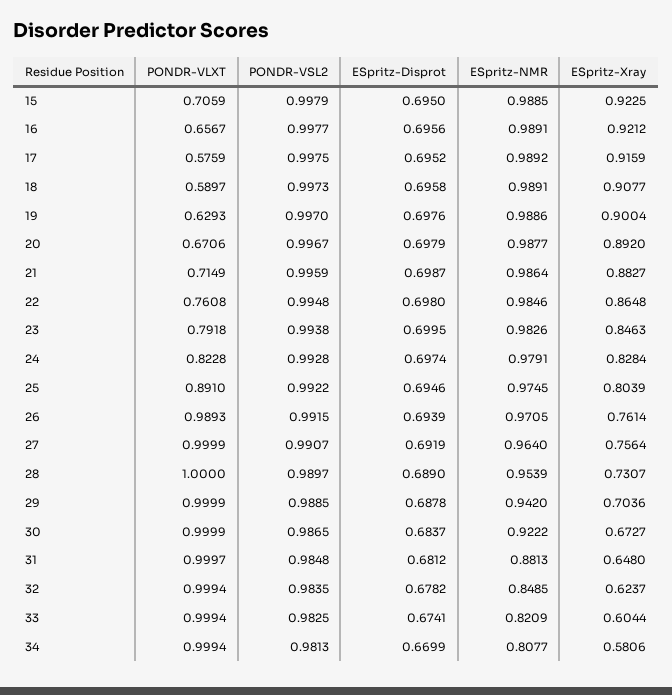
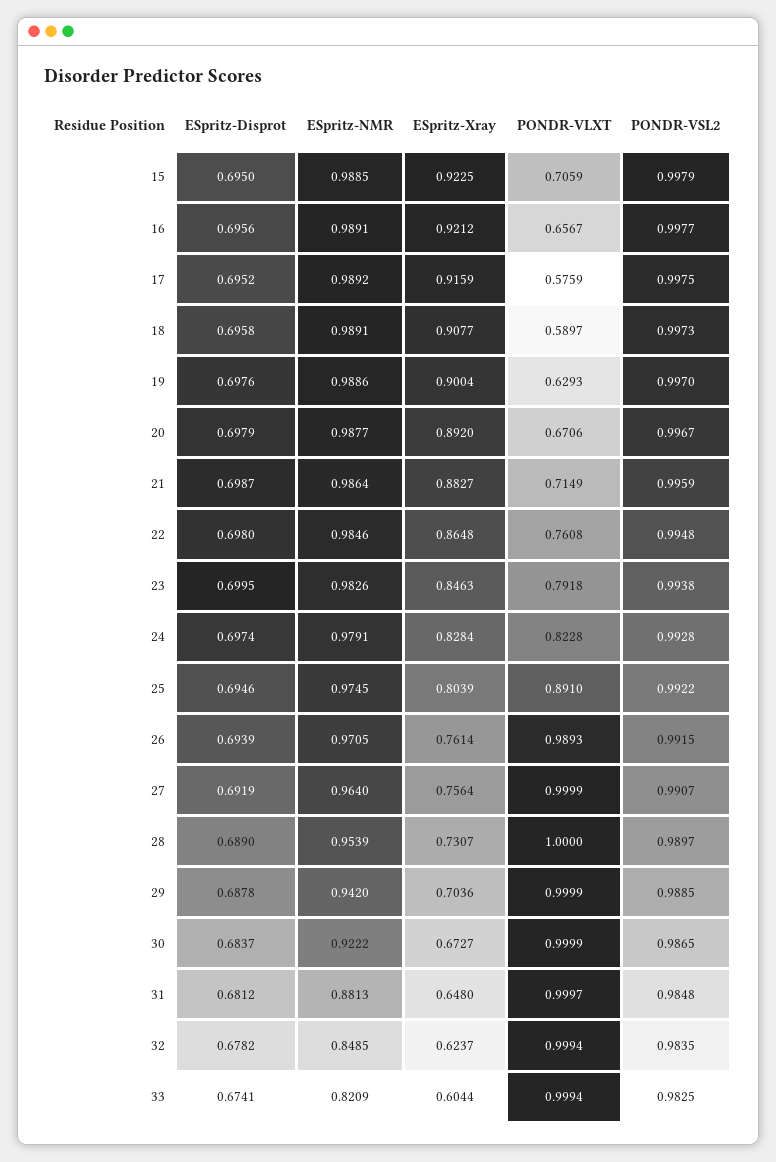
PONDR-VLXT, 34: 0.9994 -> none
PONDR-VSL2, 34: 0.9813 -> none
ESpritz-Disprot, 34: 0.6699 -> none
ESpritz-NMR, 34: 0.8077 -> none
ESpritz-Xray, 34: 0.5806 -> none

